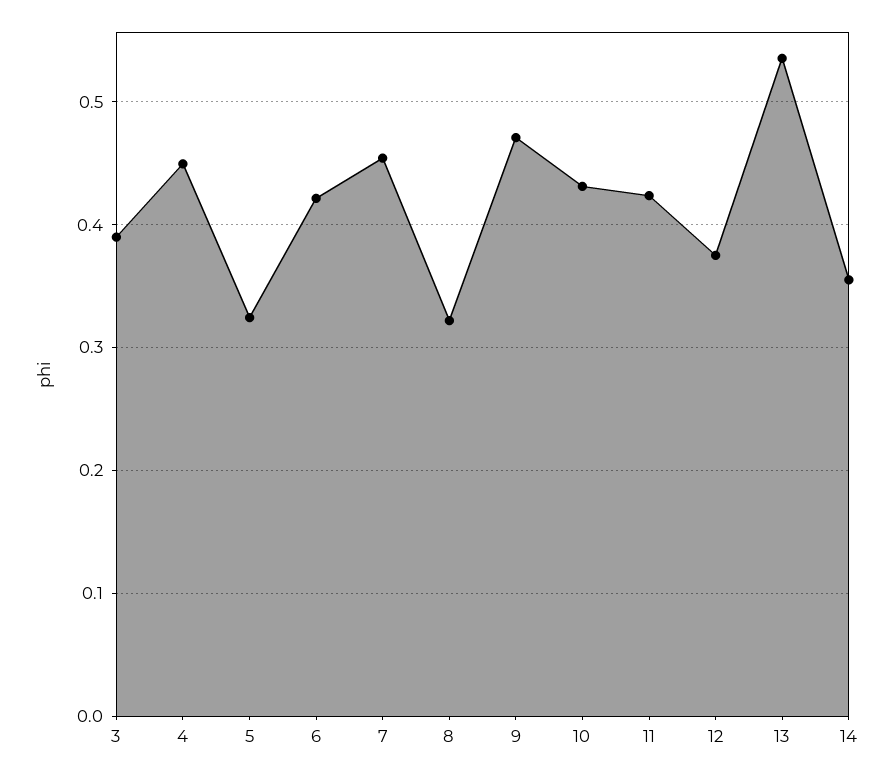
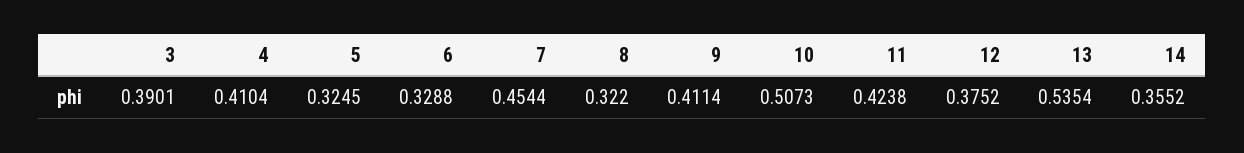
4: 0.45 -> 0.4104
6: 0.42 -> 0.3288
9: 0.47 -> 0.4114
10: 0.43 -> 0.5073

